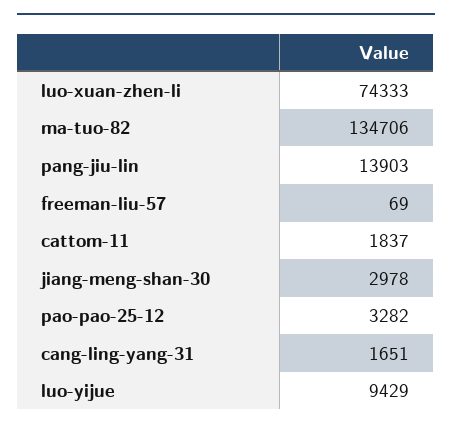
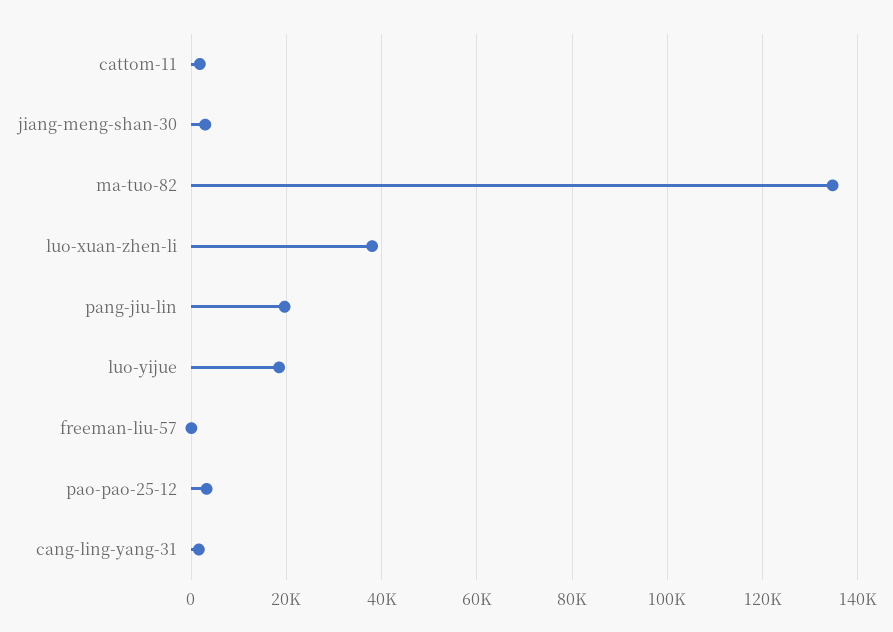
luo-xuan-zhen-li: 74333 -> 38000
pang-jiu-lin: 13903 -> 20000
luo-yijue: 9429 -> 18000

